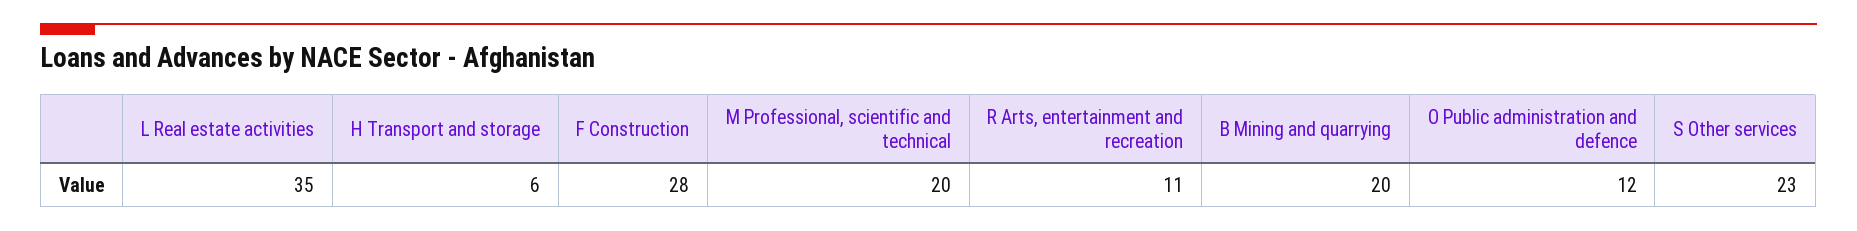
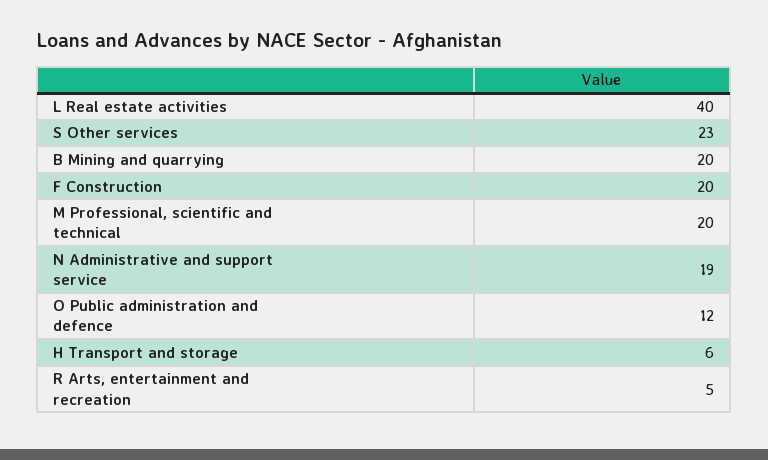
L Real estate activities: 35 -> 40
F Construction: 28 -> 20
R Arts, entertainment and recreation: 11 -> 5
N Administrative and support service: none -> 19

